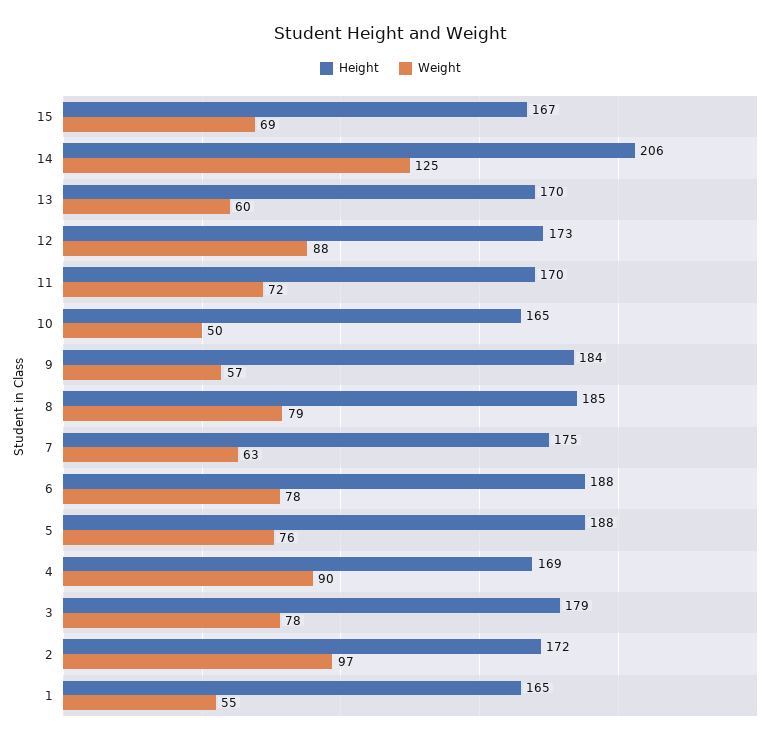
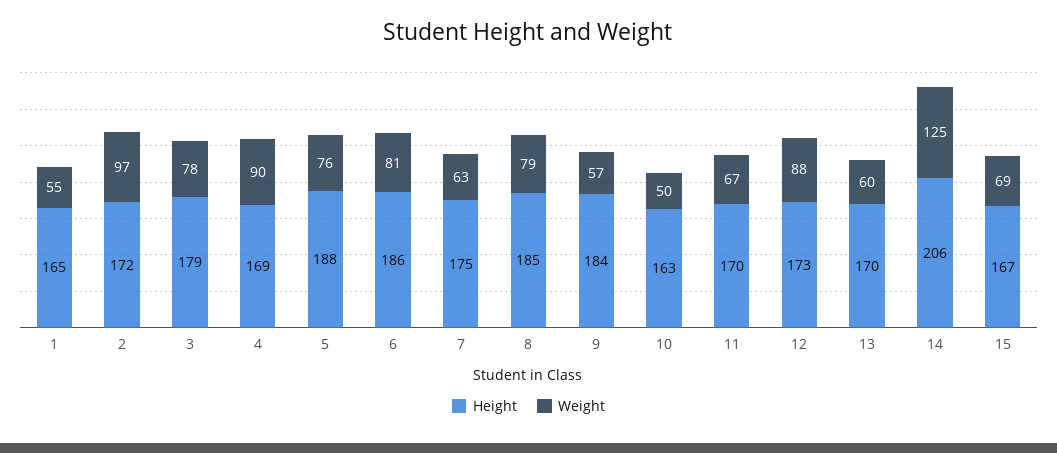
Weight, 11: 72 -> 67
Height, 10: 165 -> 163
Height, 6: 188 -> 186
Weight, 6: 78 -> 81

